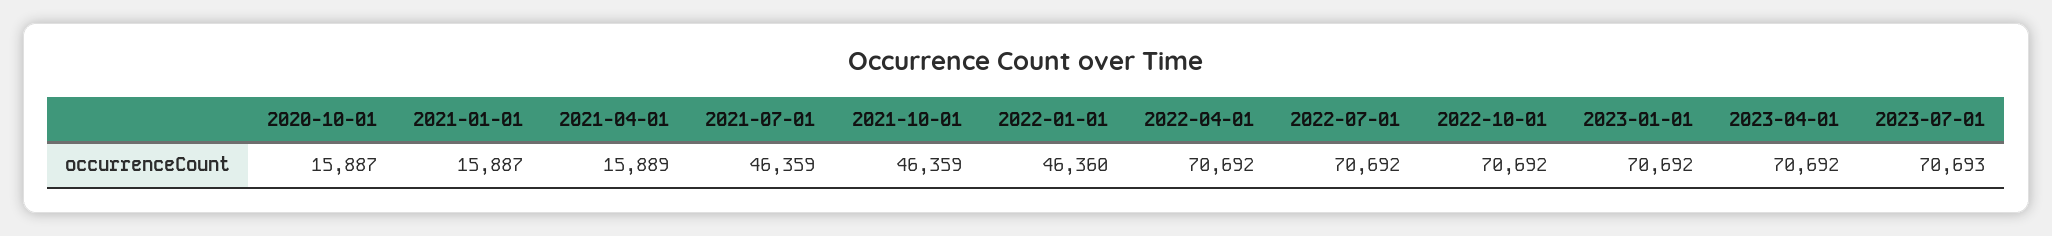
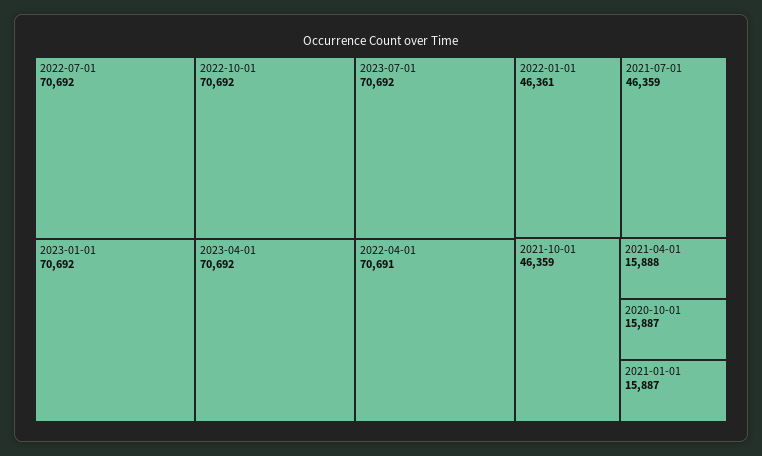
2021-04-01: 15889 -> 15888
2022-01-01: 46360 -> 46361
2022-04-01: 70692 -> 70691
2023-07-01: 70693 -> 70692

